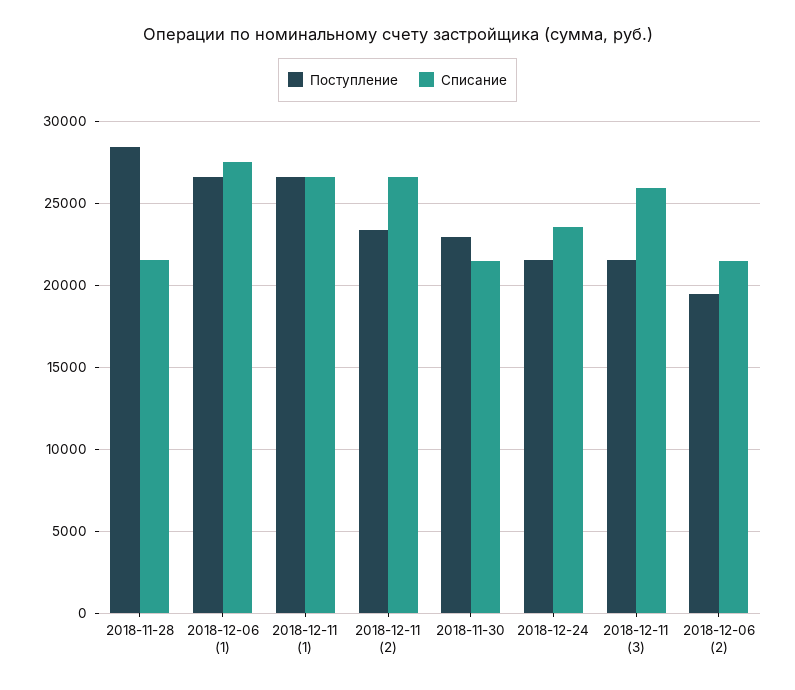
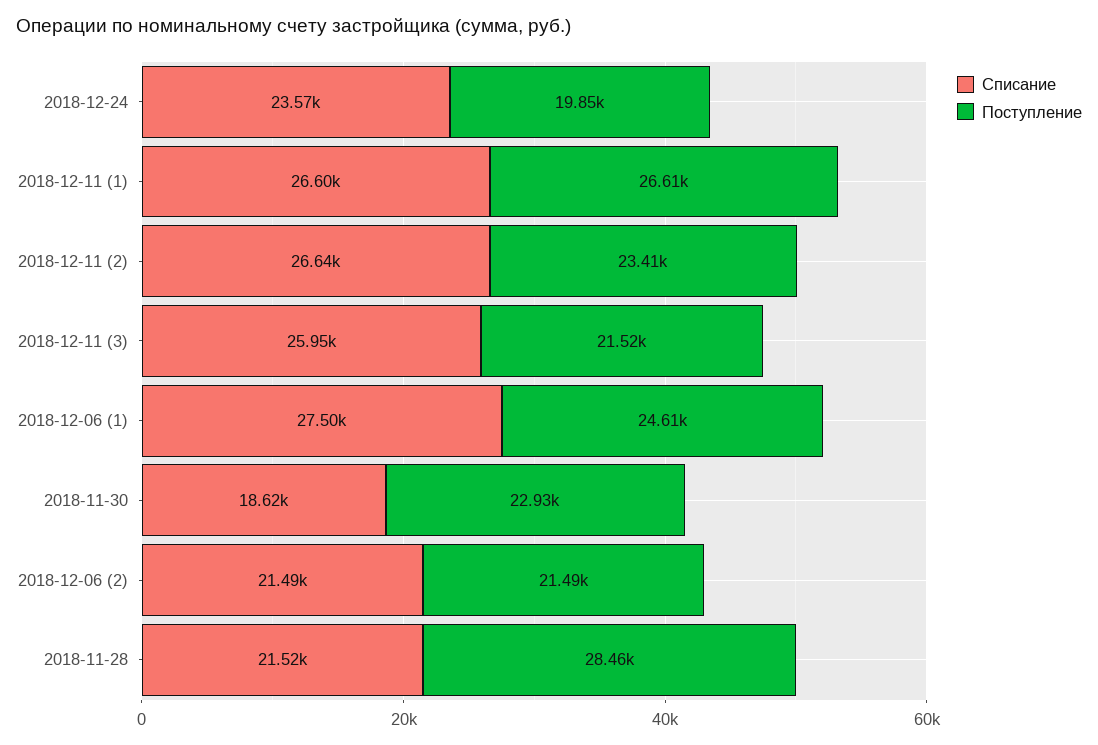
Поступление, 2018-12-06 (1): 26500 -> 24610
Списание, 2018-11-30: 21500 -> 18620
Поступление, 2018-12-24: 21500 -> 19850
Поступление, 2018-12-06 (2): 19500 -> 21490

